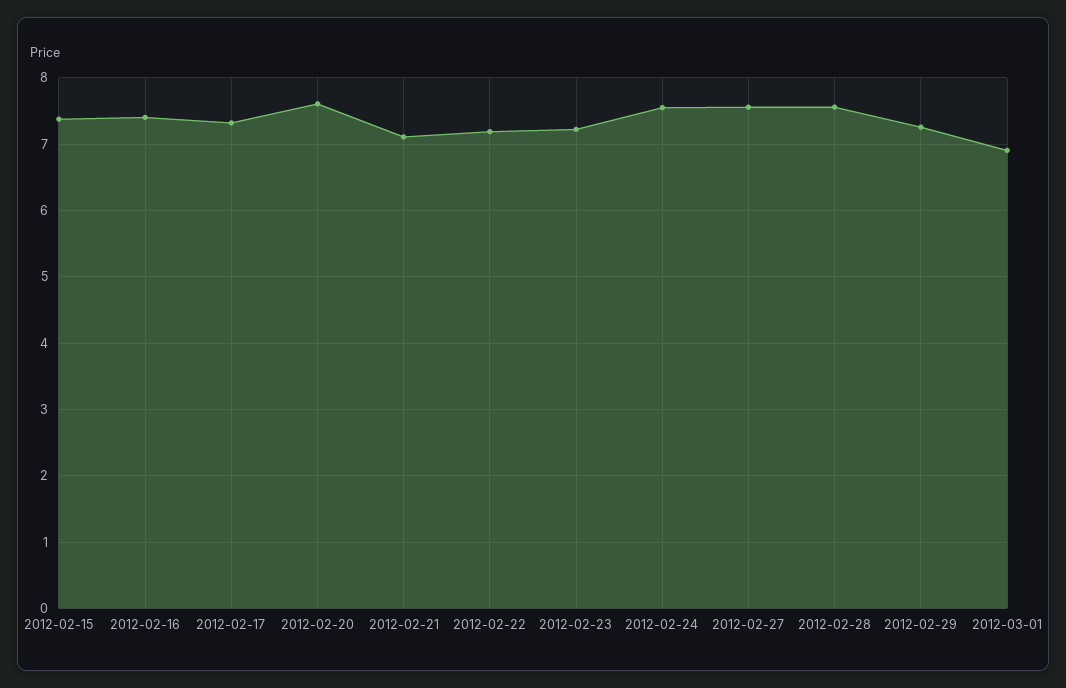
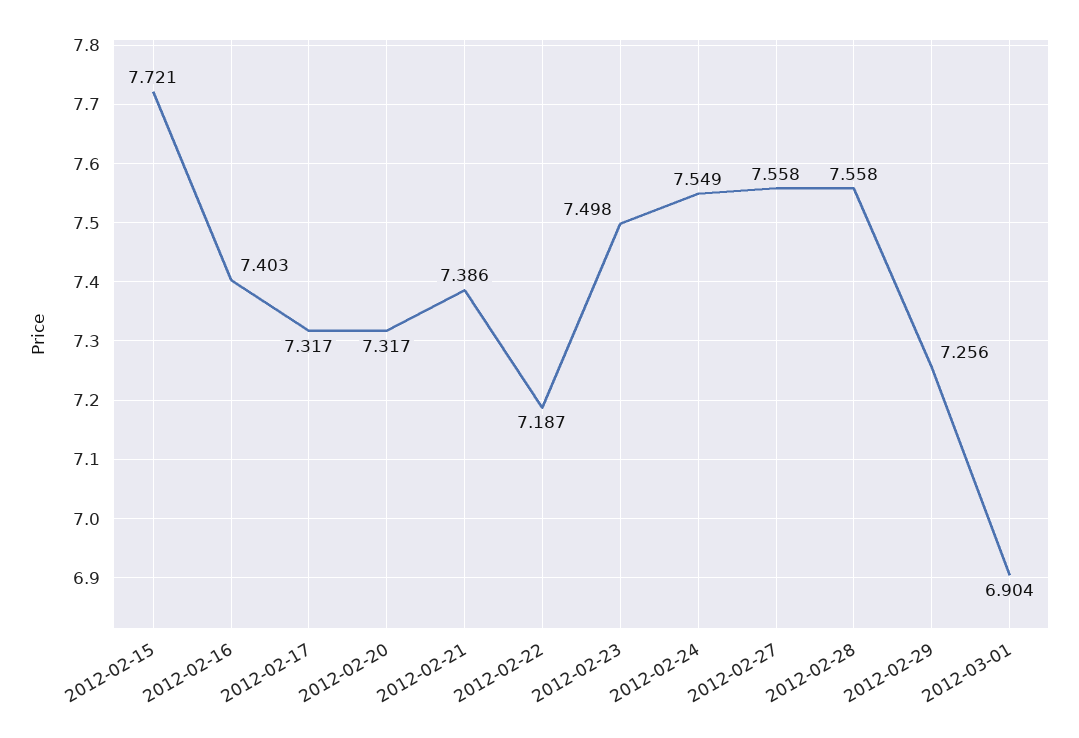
2012-02-15: 7.4 -> 7.721
2012-02-20: 7.6 -> 7.317
2012-02-21: 7.1 -> 7.386
2012-02-23: 7.2 -> 7.498

